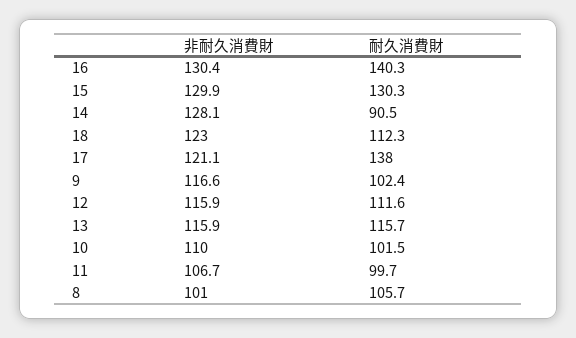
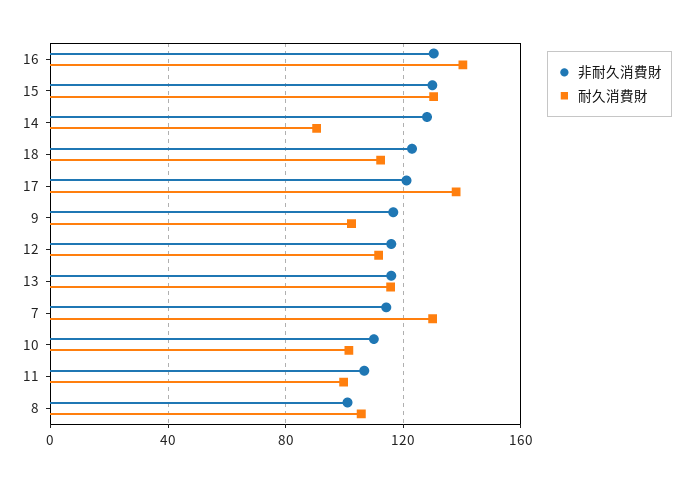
非耐久消費財, 7: none -> 115
耐久消費財, 7: none -> 130

